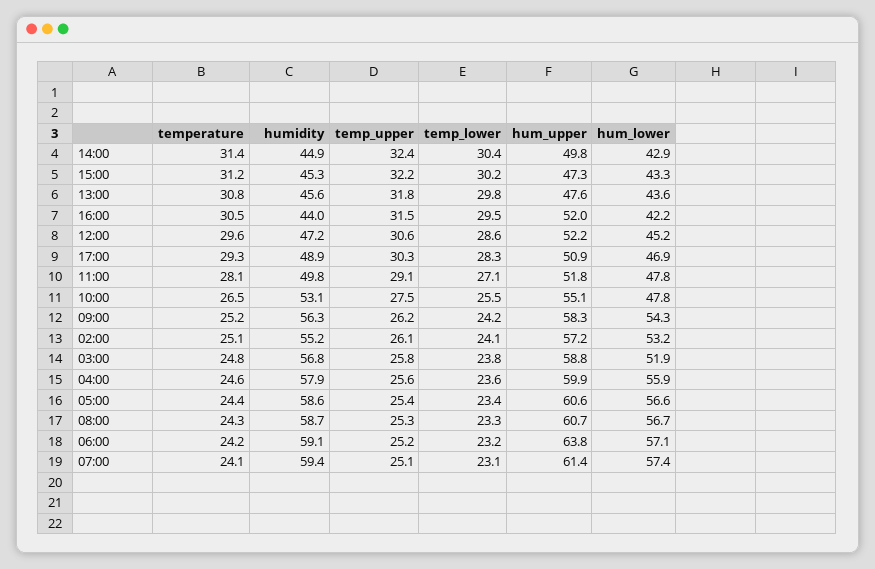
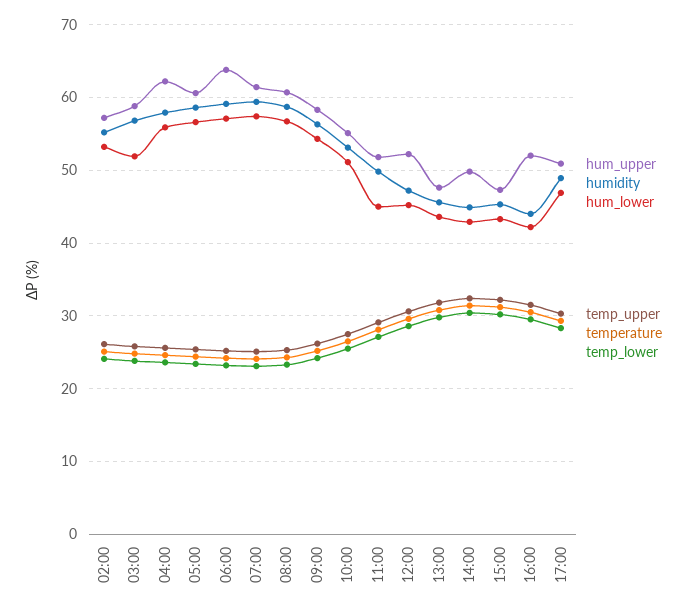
hum_lower, 11:00: 47.8 -> 45
hum_lower, 10:00: 47.8 -> 51
hum_upper, 04:00: 59.9 -> 62

